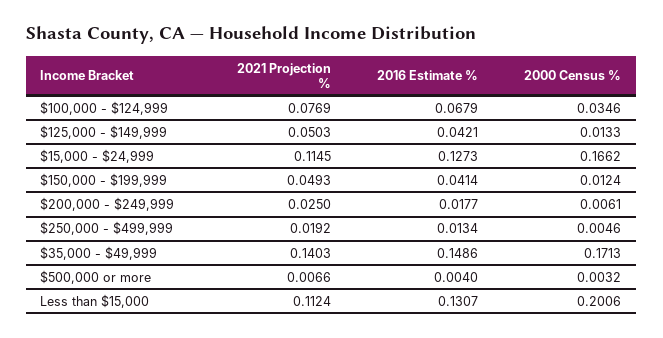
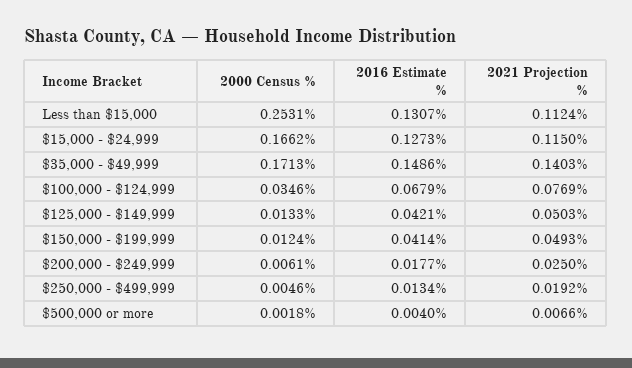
2021 Projection %, $15,000 - $24,999: 0.1145 -> 0.115
2000 Census %, $500,000 or more: 0.0032 -> 0.0018
2000 Census %, Less than $15,000: 0.2006 -> 0.2531

